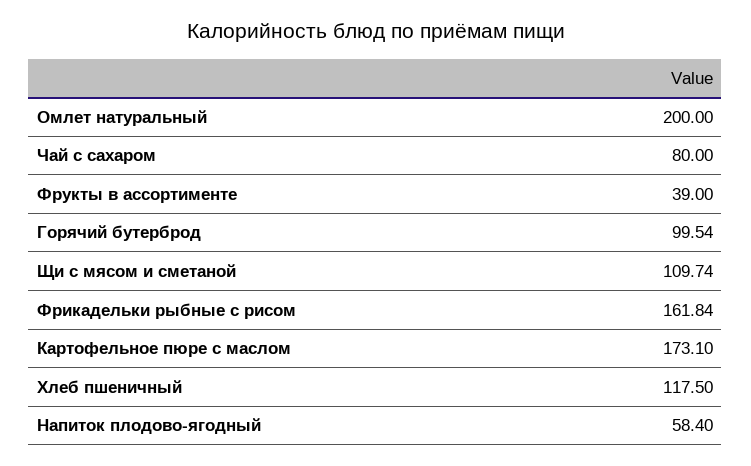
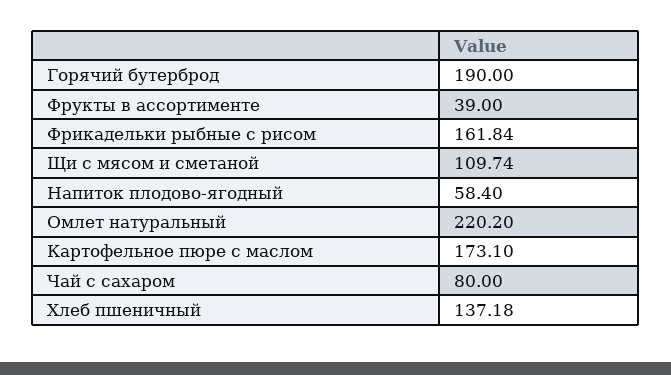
Омлет натуральный: 200 -> 220.2
Горячий бутерброд: 99.54 -> 190
Хлеб пшеничный: 117.5 -> 137.18

